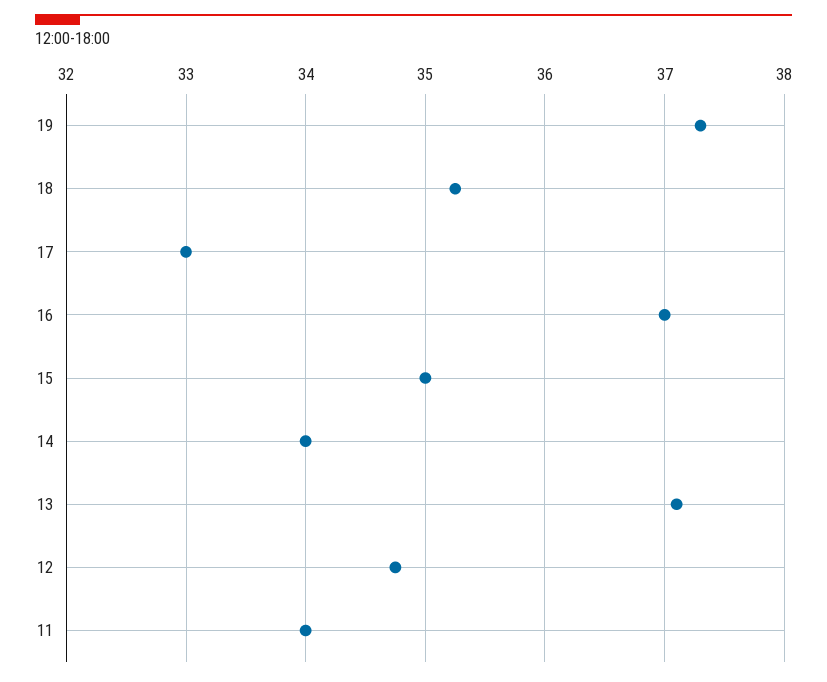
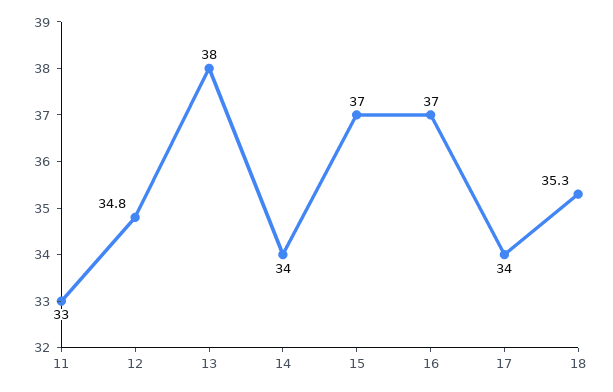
19: 37.3 -> none
17: 33 -> 34
15: 35 -> 37
13: 37.1 -> 38
11: 34 -> 33

